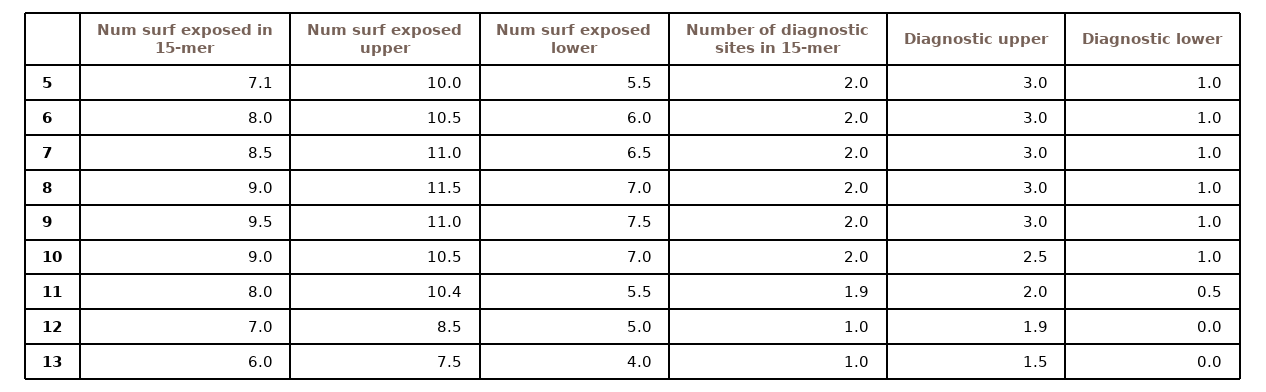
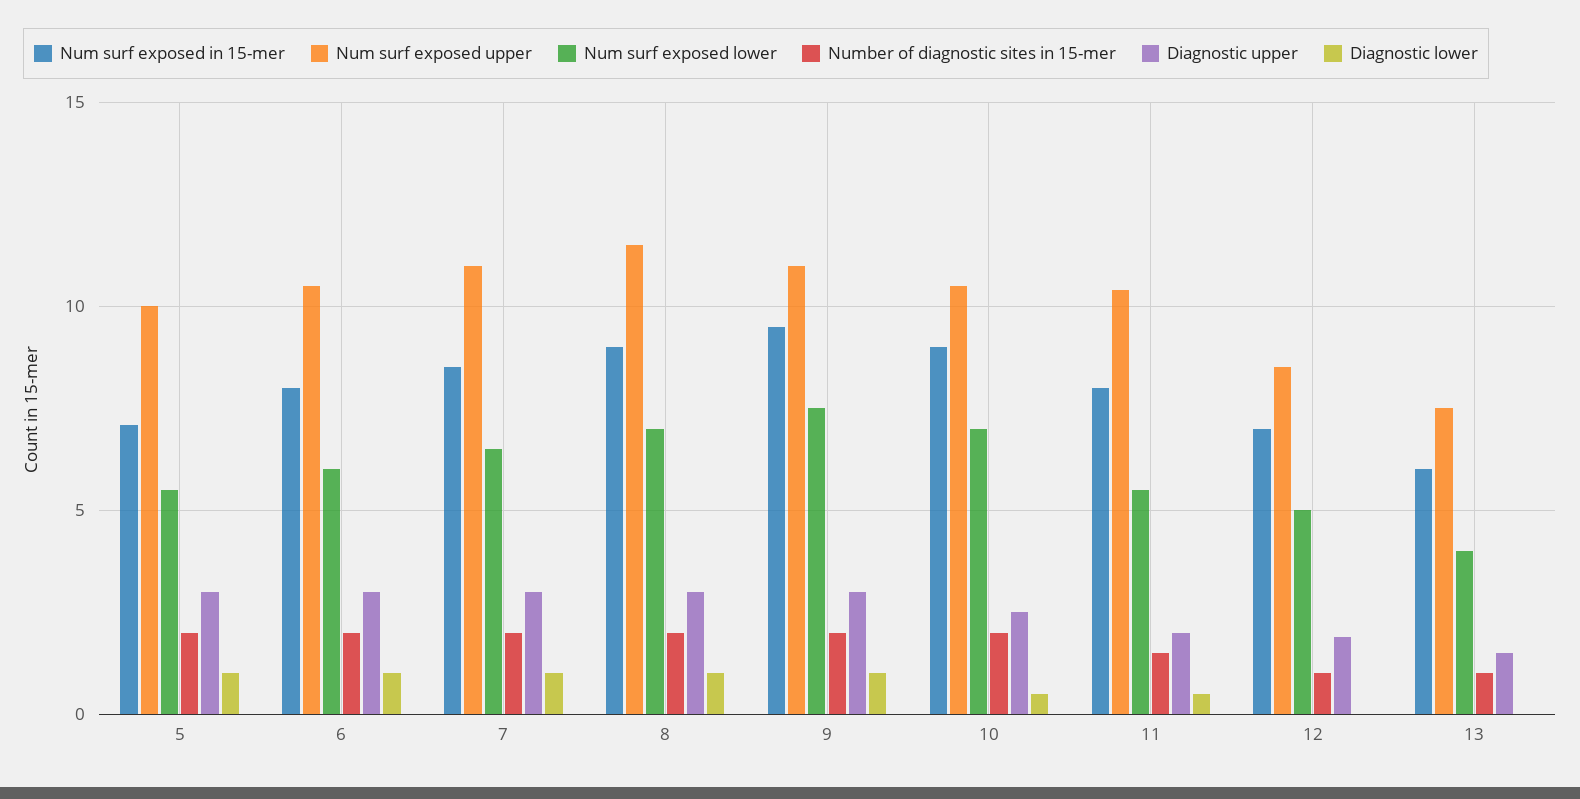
Diagnostic lower, 10: 1 -> 0.5
Number of diagnostic sites in 15-mer, 11: 1.9 -> 1.5

